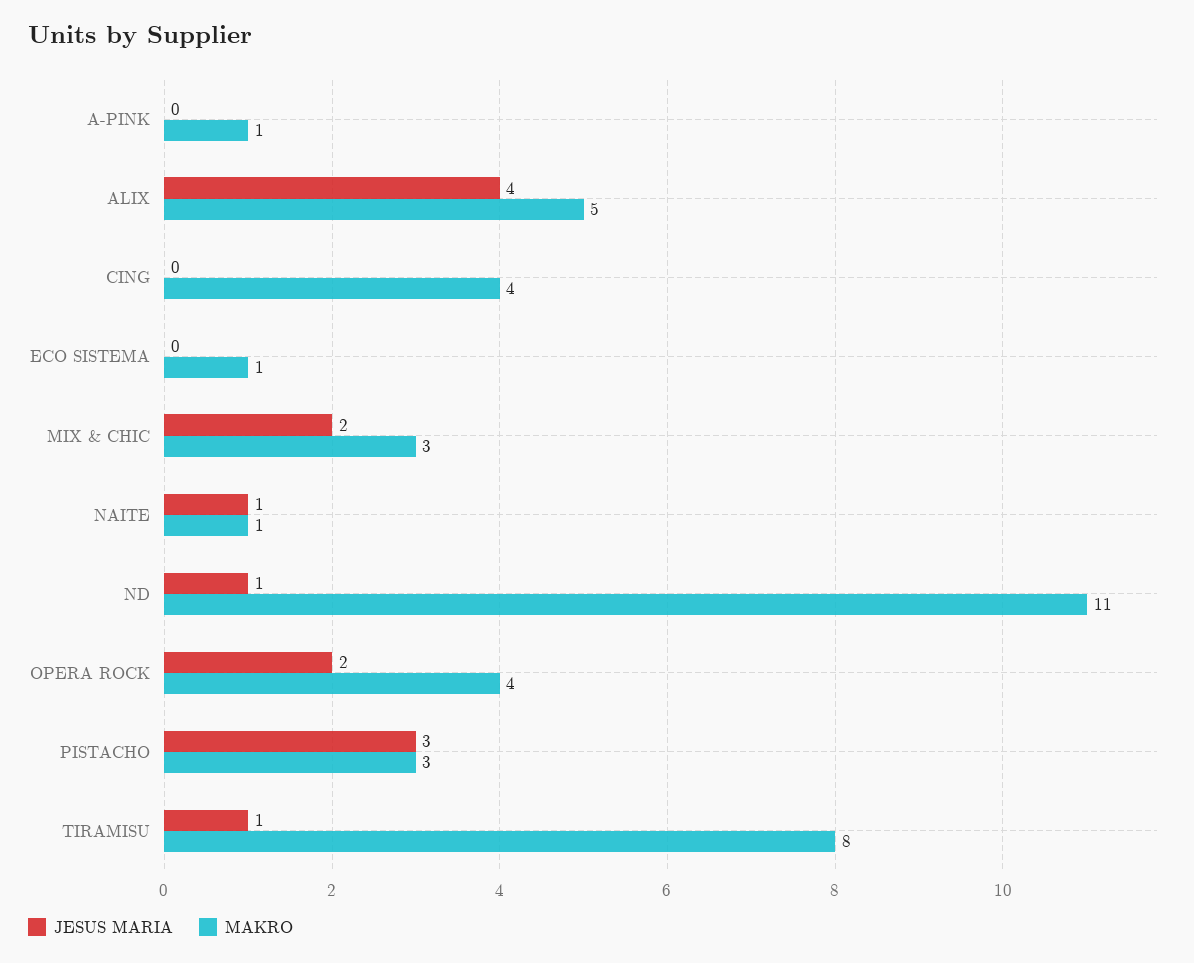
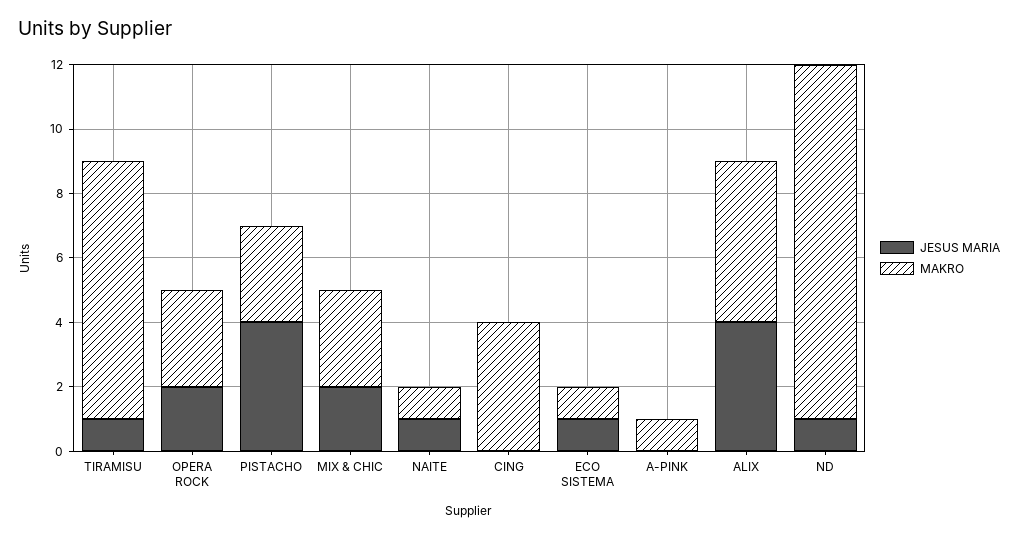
JESUS MARIA, ECO SISTEMA: 0 -> 1
MAKRO, OPERA ROCK: 4 -> 3
JESUS MARIA, PISTACHO: 3 -> 4

